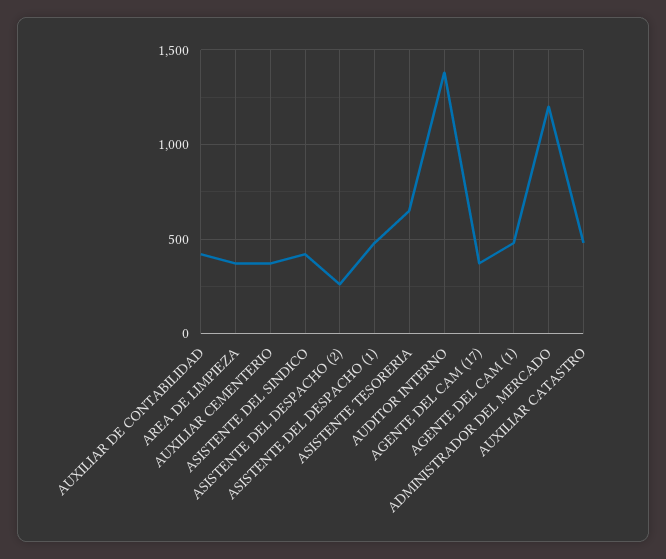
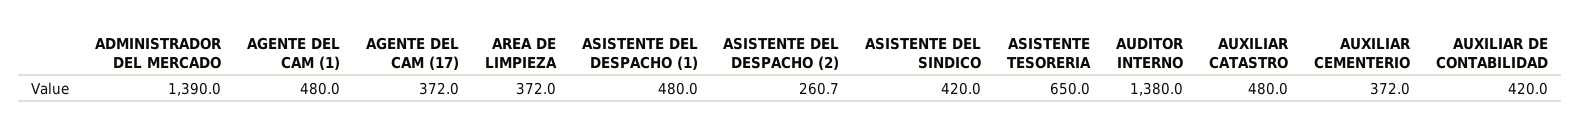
ADMINISTRADOR DEL MERCADO: 1200 -> 1390

